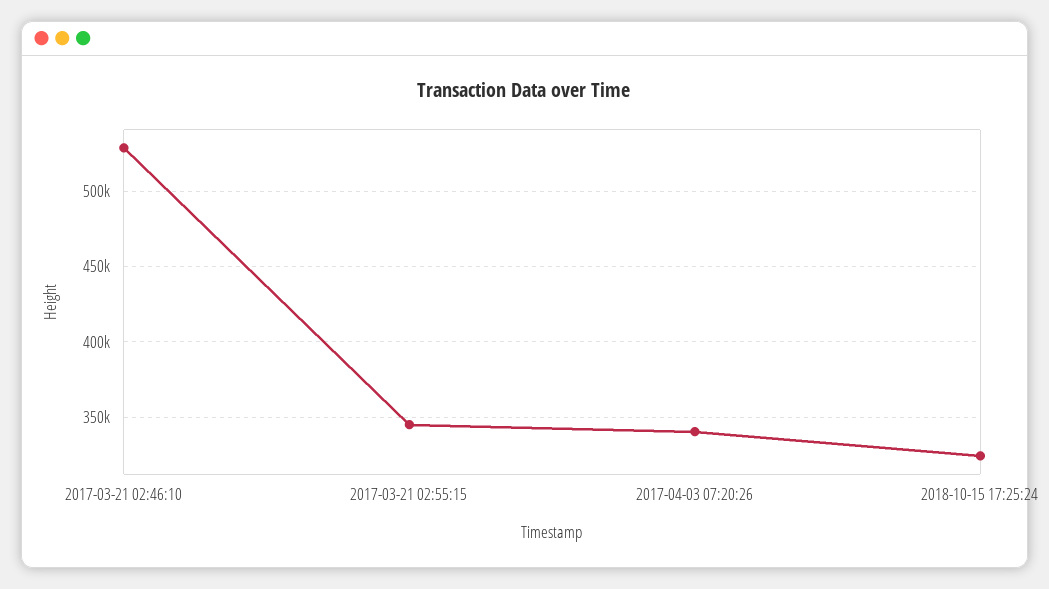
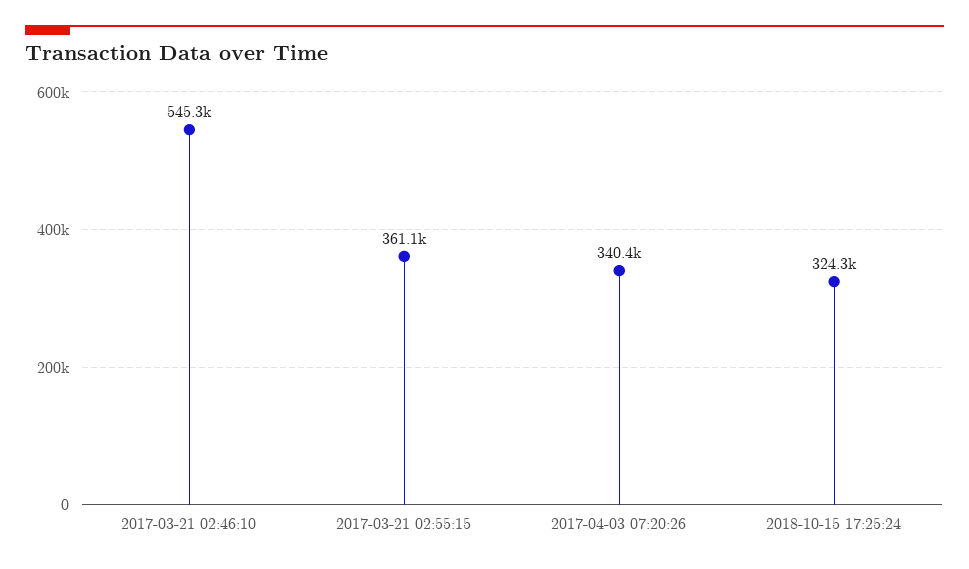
2017-03-21 02:46:10: 530000 -> 545300
2017-03-21 02:55:15: 345000 -> 361100

